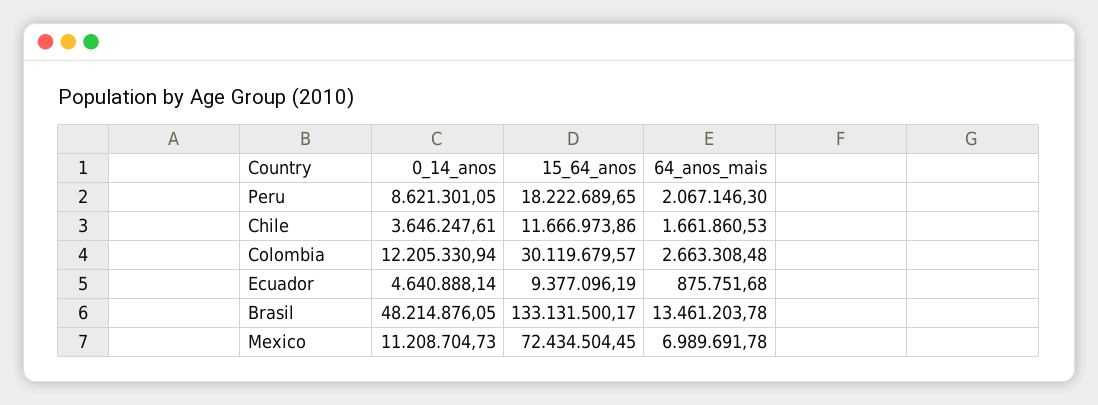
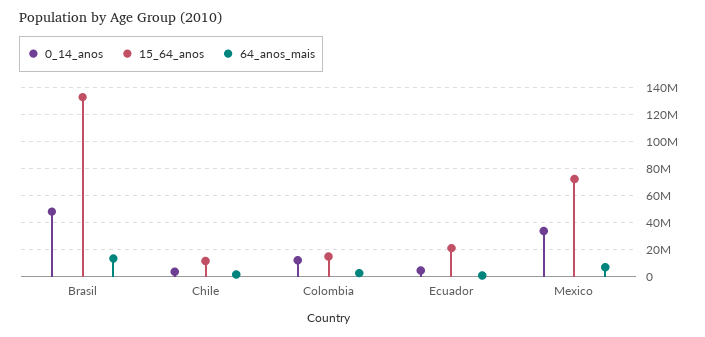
0_14_anos, Peru: 8621301.05 -> none
15_64_anos, Peru: 18222689.65 -> none
64_anos_mais, Peru: 2067146.3 -> none
15_64_anos, Colombia: 30119679.57 -> 15000000
15_64_anos, Ecuador: 9377096.19 -> 20000000
0_14_anos, Mexico: 11208704.73 -> 35000000

